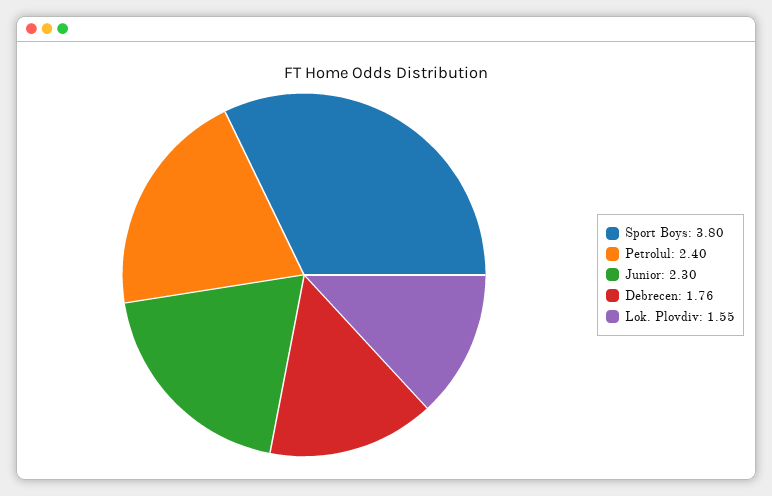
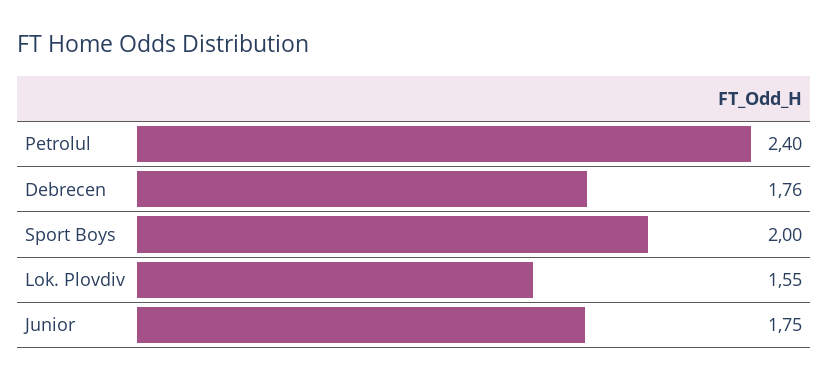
Sport Boys: 3.8 -> 2
Junior: 2.3 -> 1.75

